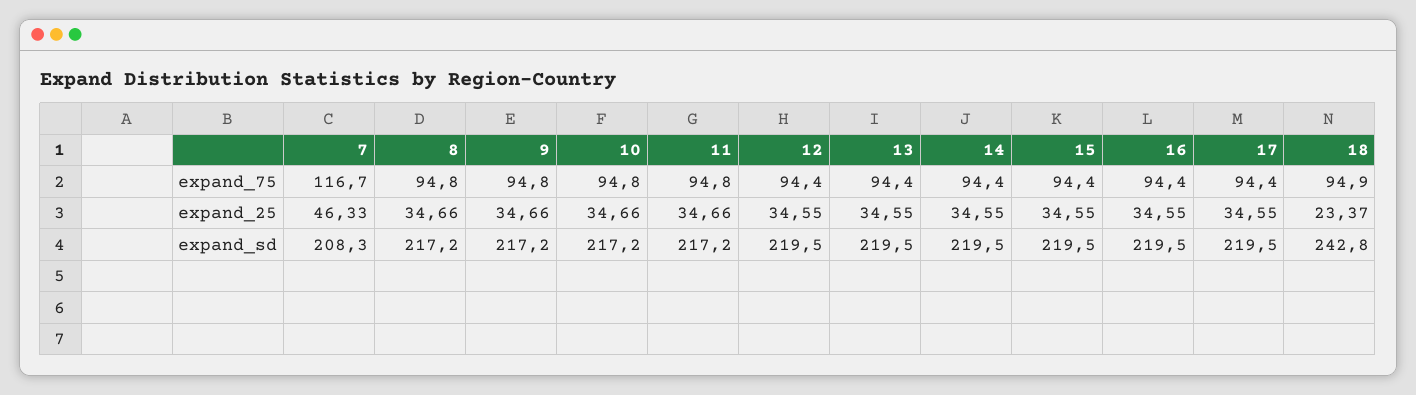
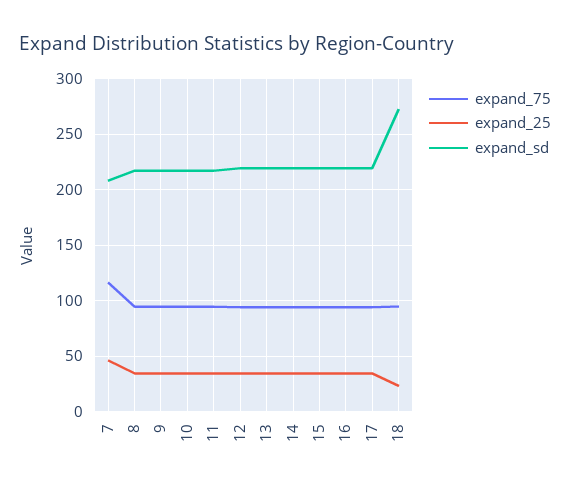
expand_sd, 18: 242.8 -> 270

